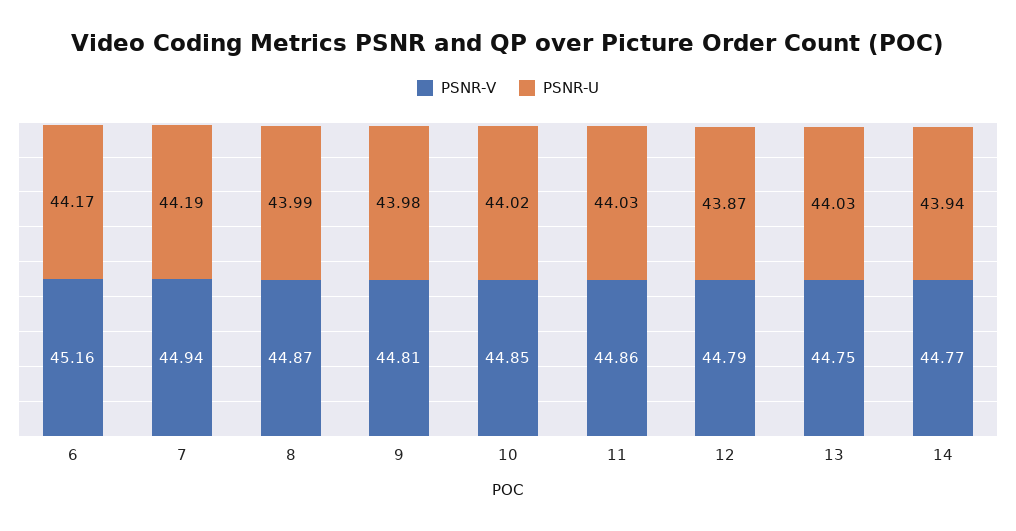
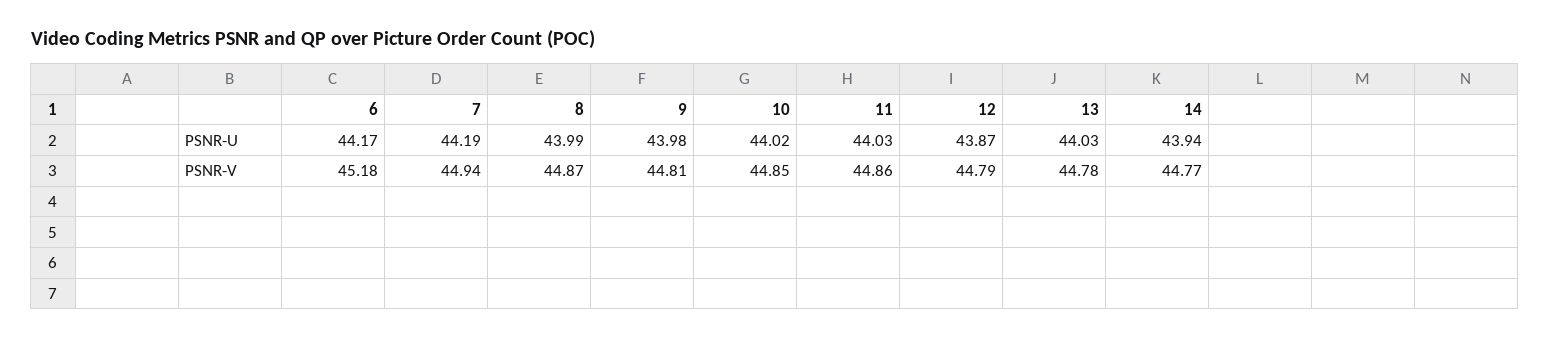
PSNR-V, 6: 45.16 -> 45.18
PSNR-V, 13: 44.75 -> 44.78

